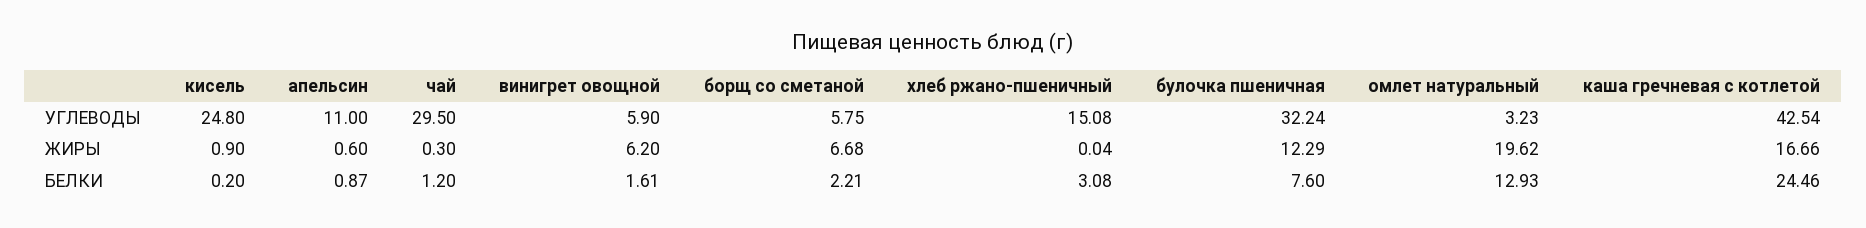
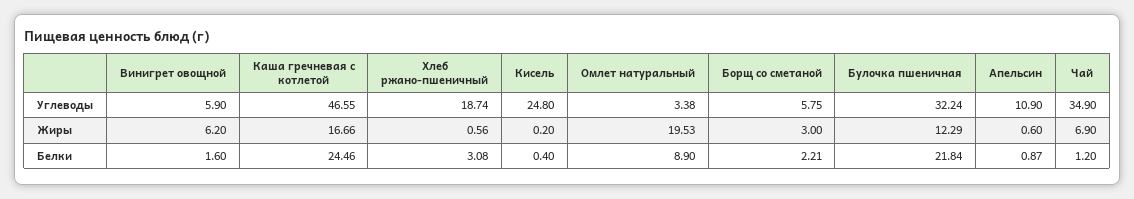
апельсин, УГЛЕВОДЫ: 11 -> 10.9
чай, УГЛЕВОДЫ: 29.5 -> 34.9
хлеб ржано-пшеничный, УГЛЕВОДЫ: 15.08 -> 18.74
омлет натуральный, УГЛЕВОДЫ: 3.23 -> 3.38
каша гречневая с котлетой, УГЛЕВОДЫ: 42.54 -> 46.55
кисель, ЖИРЫ: 0.9 -> 0.2
чай, ЖИРЫ: 0.3 -> 6.9
борщ со сметаной, ЖИРЫ: 6.68 -> 3
хлеб ржано-пшеничный, ЖИРЫ: 0.04 -> 0.56
омлет натуральный, ЖИРЫ: 19.62 -> 19.53
кисель, БЕЛКИ: 0.2 -> 0.4
винигрет овощной, БЕЛКИ: 1.61 -> 1.6
булочка пшеничная, БЕЛКИ: 7.6 -> 21.84
омлет натуральный, БЕЛКИ: 12.93 -> 8.9

